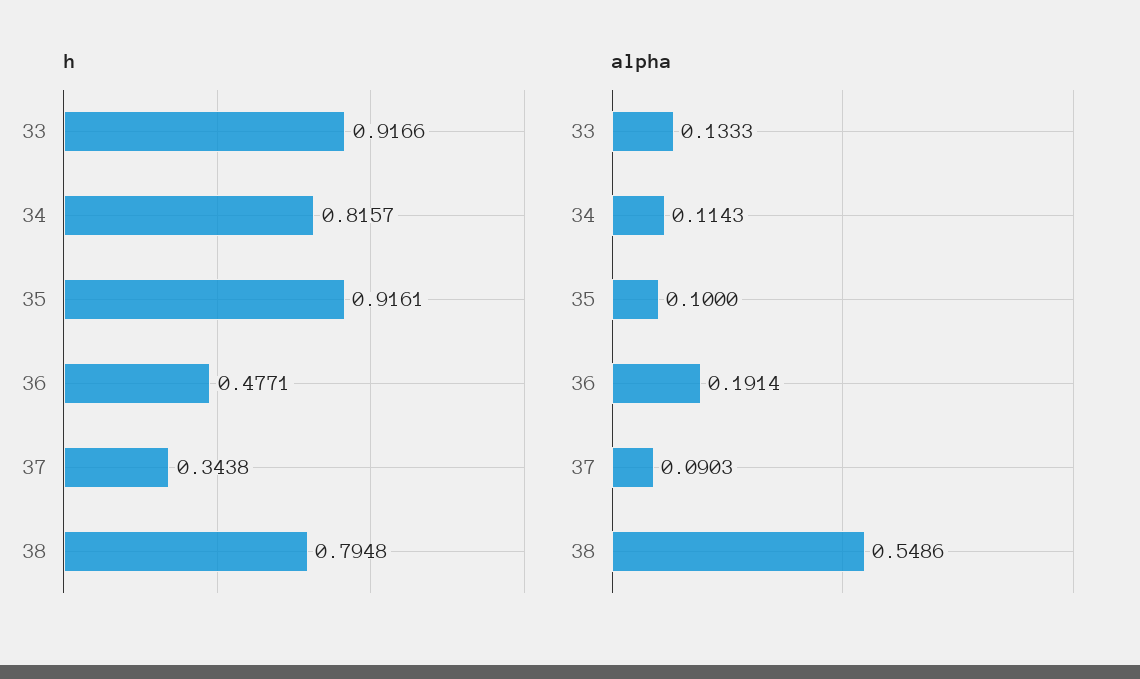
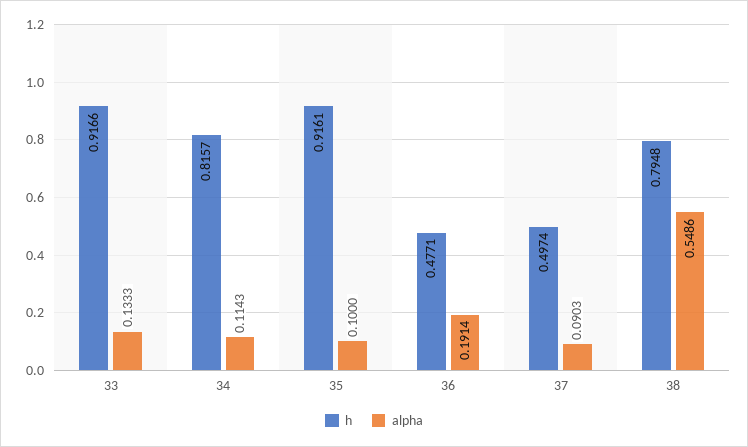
h, 37: 0.3438 -> 0.4974

